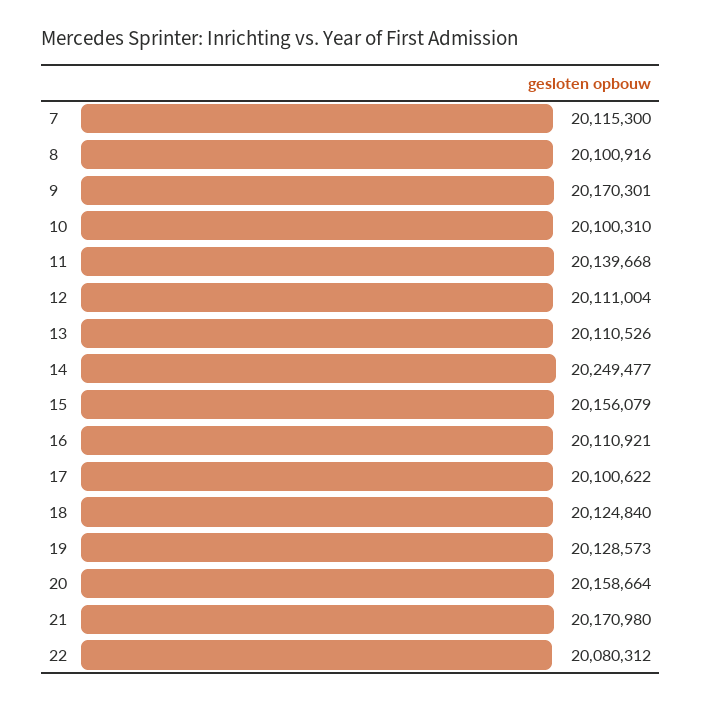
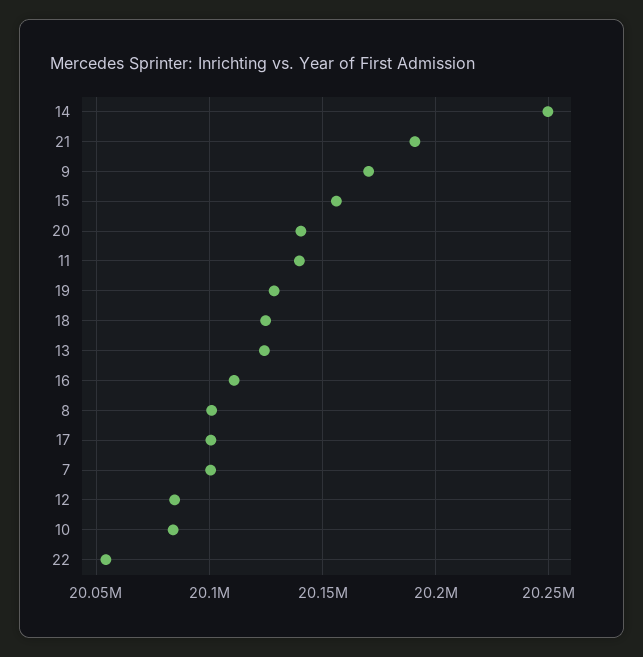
7: 20115300 -> 20100000
10: 20100310 -> 20085000
12: 20111004 -> 20085000
13: 20110526 -> 20125000
20: 20158664 -> 20140000
21: 20170980 -> 20190000
22: 20080312 -> 20055000

